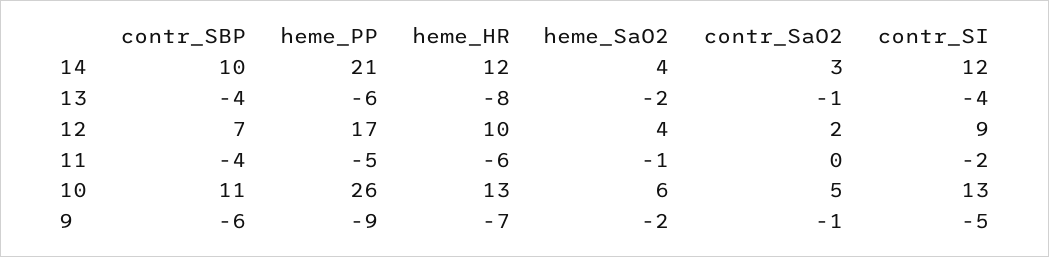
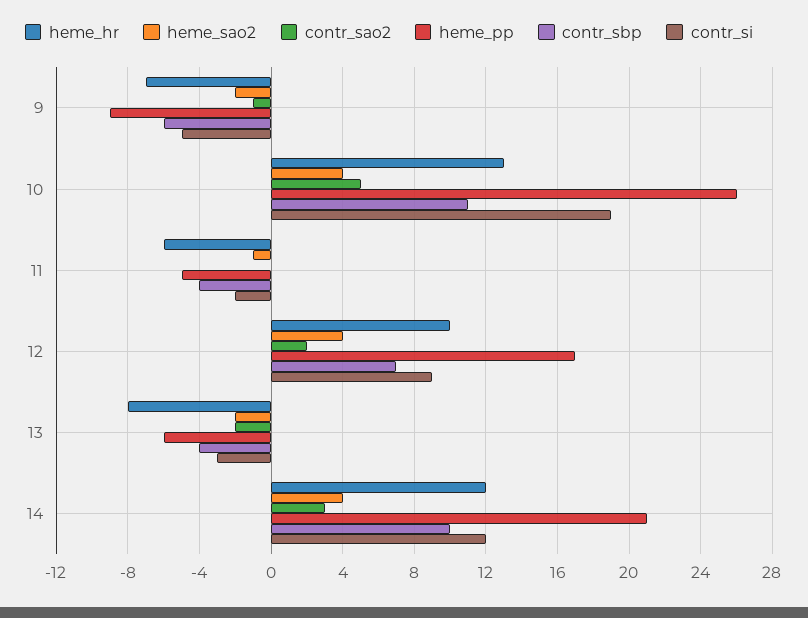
contr_SaO2, 13: -1 -> -2
contr_SI, 13: -4 -> -3
heme_SaO2, 10: 6 -> 4
contr_SI, 10: 13 -> 19

